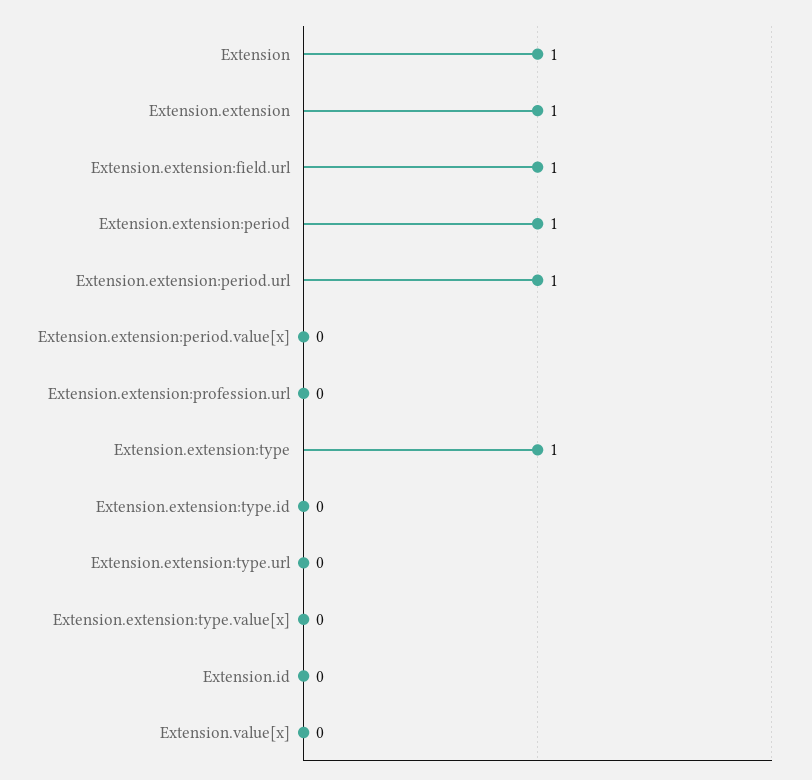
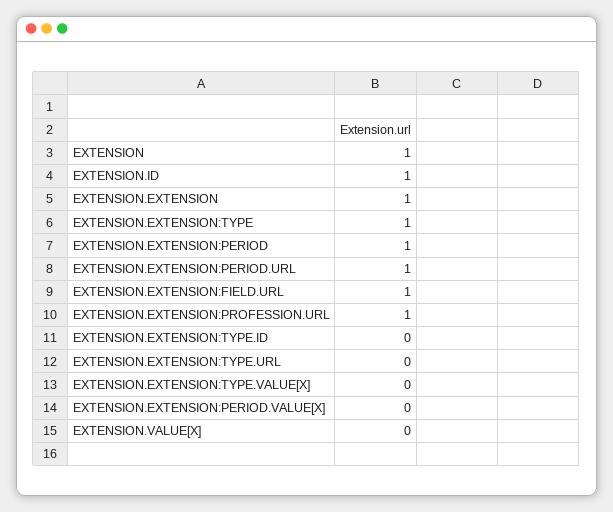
Extension.extension:profession.url: 0 -> 1
Extension.id: 0 -> 1

